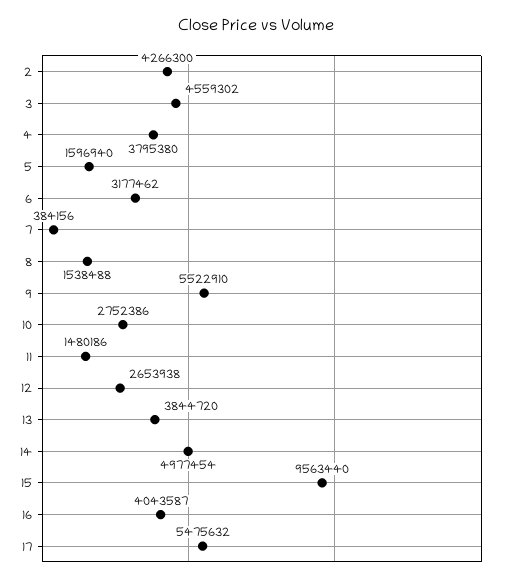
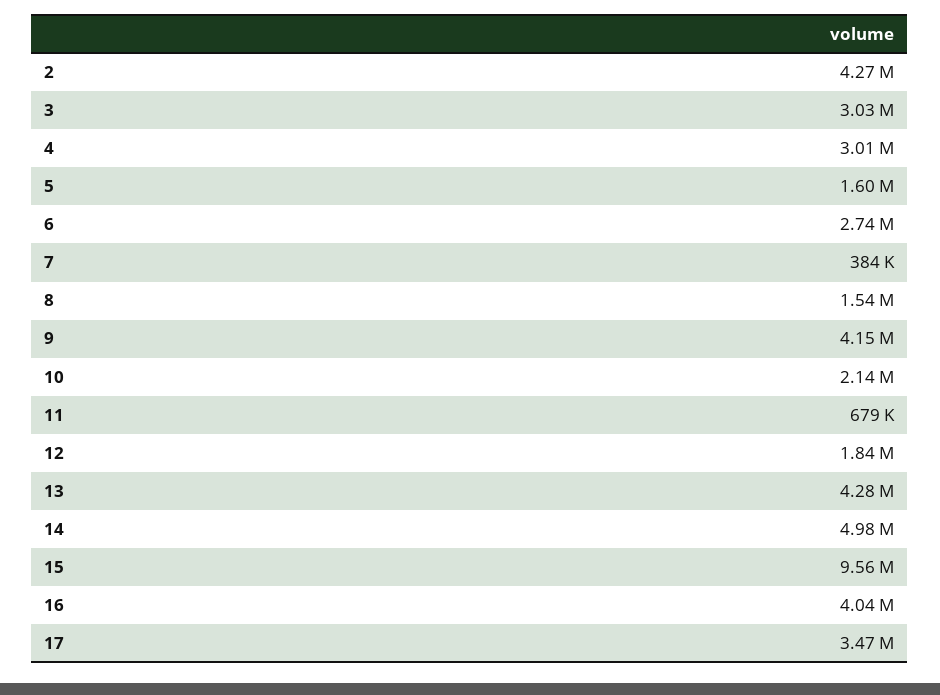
3: 4559302 -> 3030000
4: 3795380 -> 3010000
6: 3177462 -> 2740000
9: 5522910 -> 4150000
10: 2752386 -> 2140000
11: 1480186 -> 679000
12: 2653938 -> 1840000
13: 3844720 -> 4280000
17: 5475632 -> 3470000

